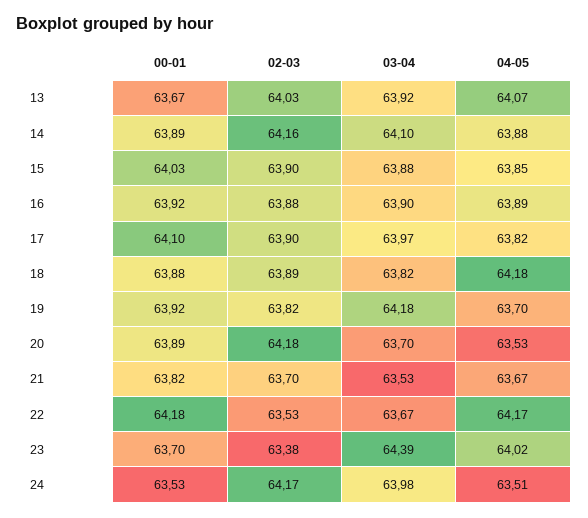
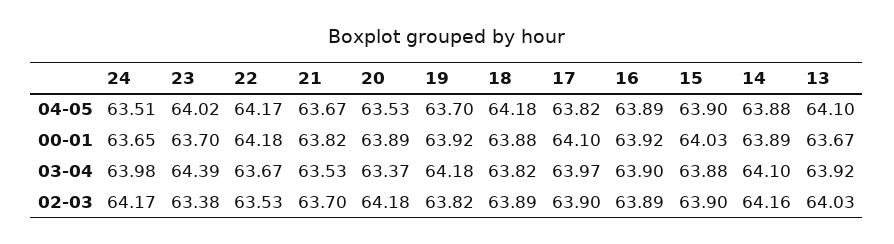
04-05, 13: 64.07 -> 64.1
04-05, 15: 63.85 -> 63.9
02-03, 16: 63.88 -> 63.89
03-04, 20: 63.7 -> 63.37
00-01, 24: 63.53 -> 63.65

